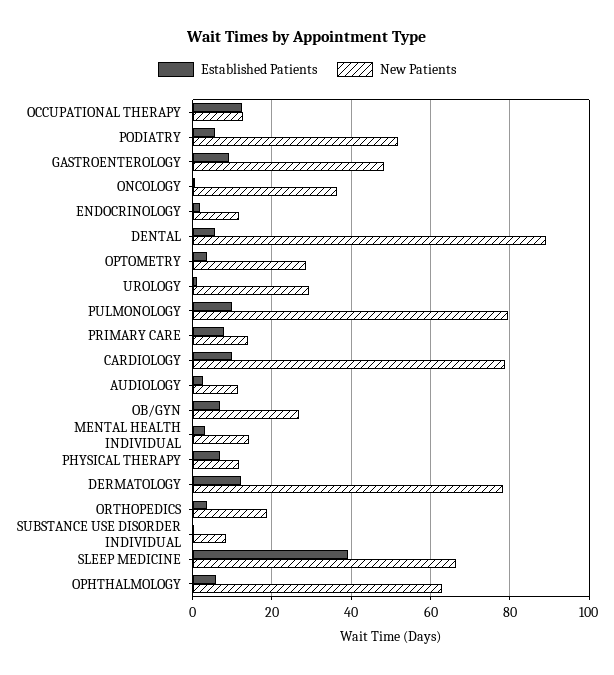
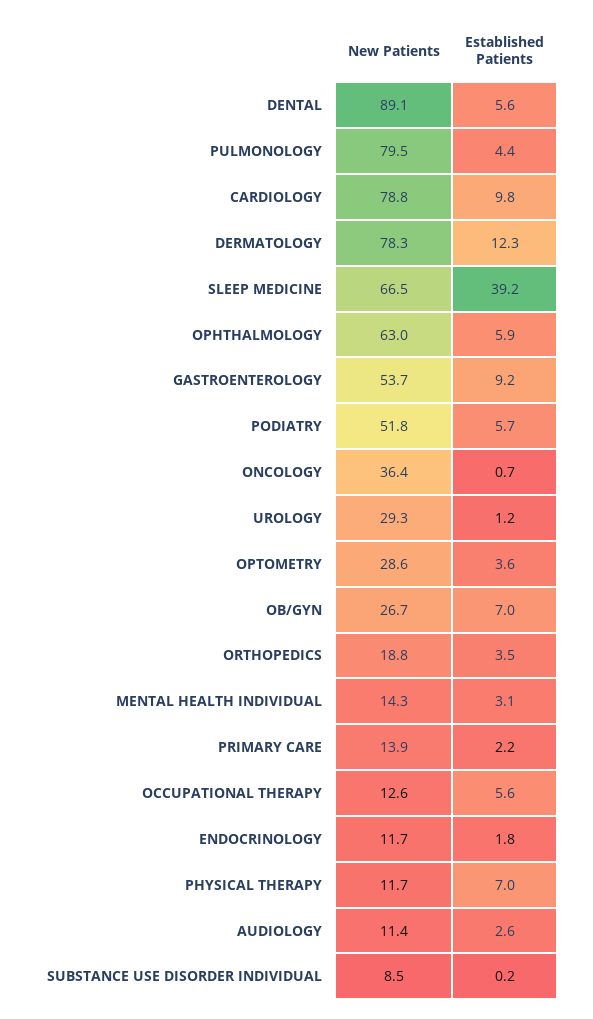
Established Patients, OCCUPATIONAL THERAPY: 12 -> 5.6
New Patients, GASTROENTEROLOGY: 48 -> 53.7
Established Patients, PULMONOLOGY: 10 -> 4.4
Established Patients, PRIMARY CARE: 8 -> 2.2

